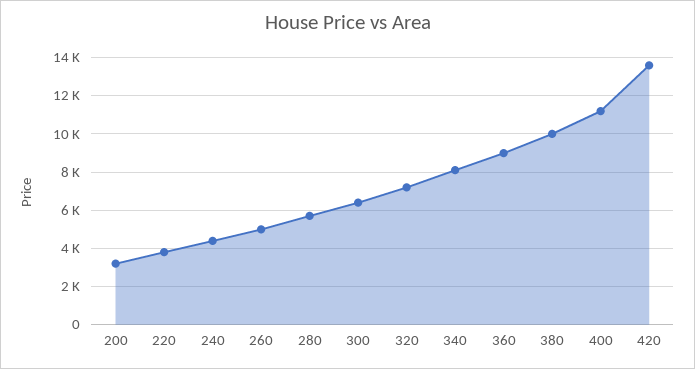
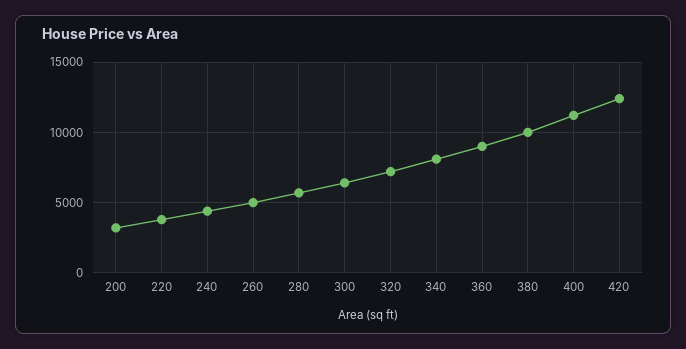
420: 13500 -> 12500

